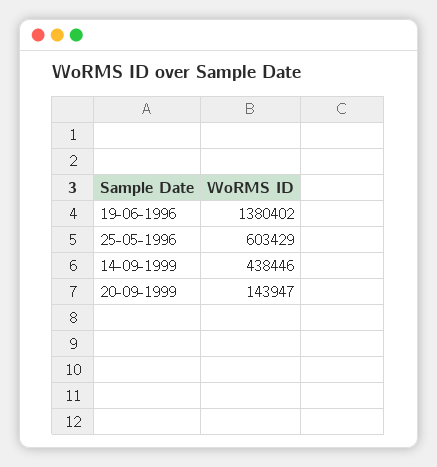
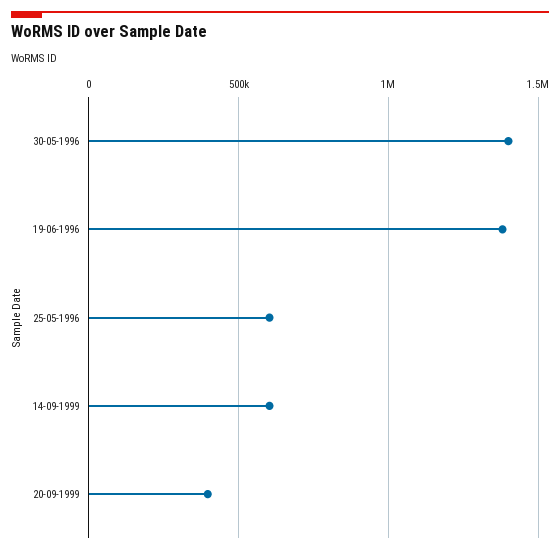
14-09-1999: 438446 -> 600000
20-09-1999: 143947 -> 400000
30-05-1996: none -> 1400000

